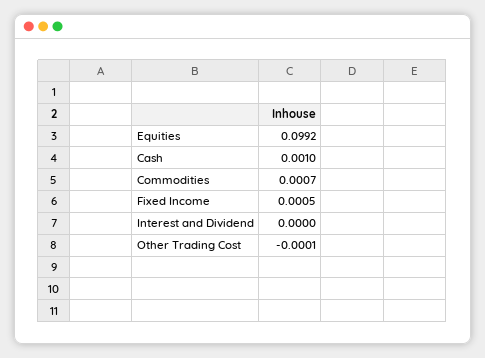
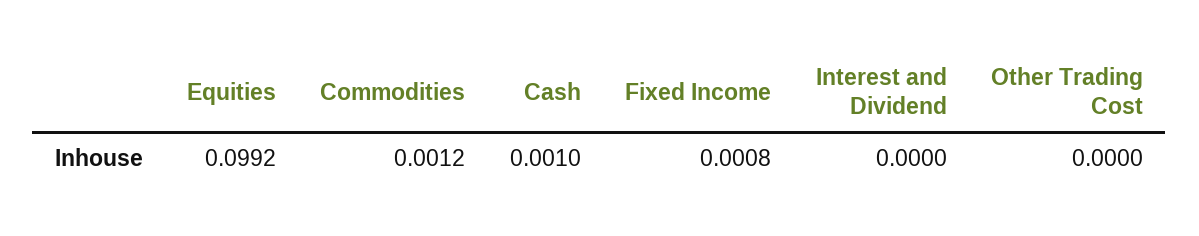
Commodities: 0.0007 -> 0.0012
Fixed Income: 0.0005 -> 0.0008
Other Trading Cost: -0.0001 -> 0

